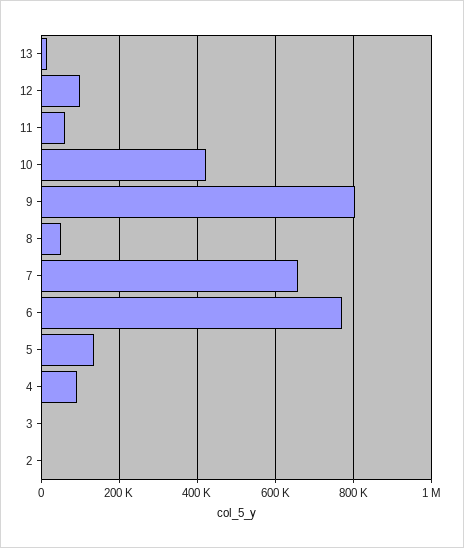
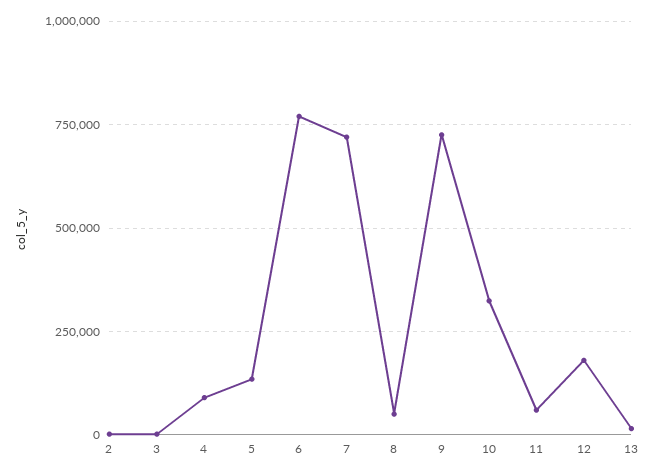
12: 100000 -> 175000
10: 420000 -> 325000
9: 800000 -> 725000
7: 660000 -> 725000

